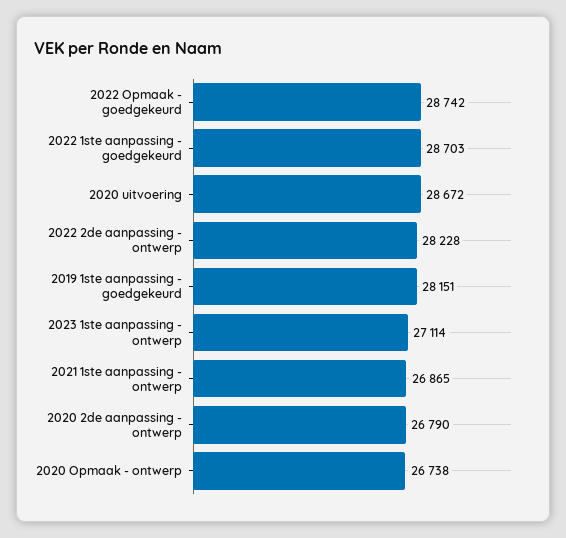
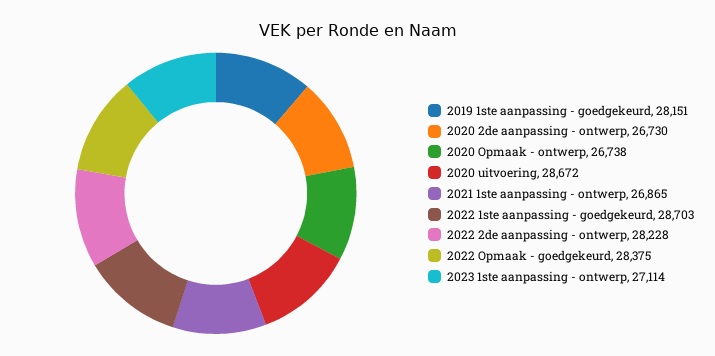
2022 Opmaak - goedgekeurd: 28742 -> 28375
2020 2de aanpassing - ontwerp: 26790 -> 26730

